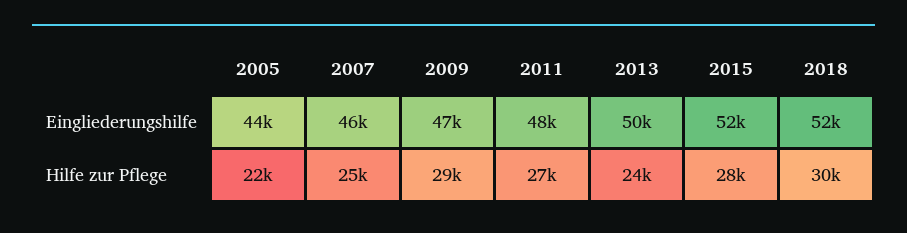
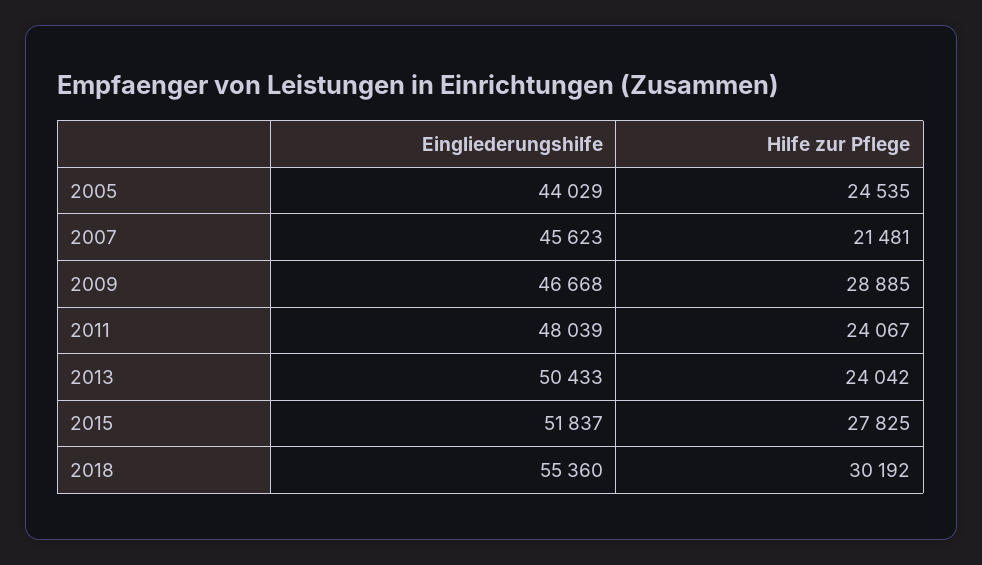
2018, Eingliederungshilfe: 52000 -> 55360
2005, Hilfe zur Pflege: 22000 -> 24535
2007, Hilfe zur Pflege: 25000 -> 21481
2011, Hilfe zur Pflege: 27000 -> 24067

